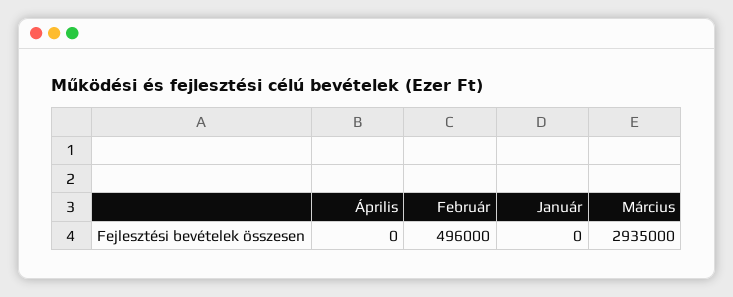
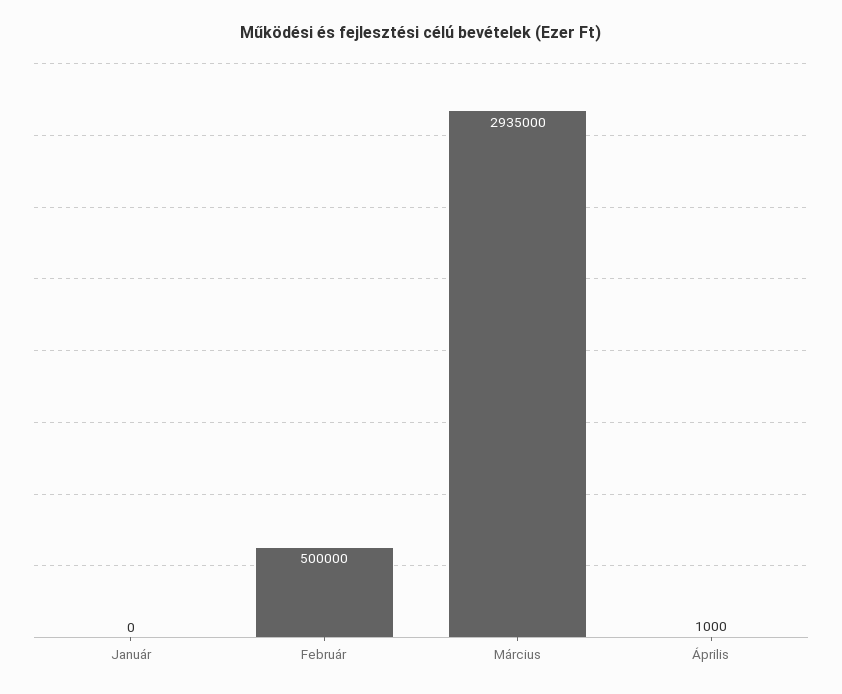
Április: 0 -> 1000
Február: 496000 -> 500000

